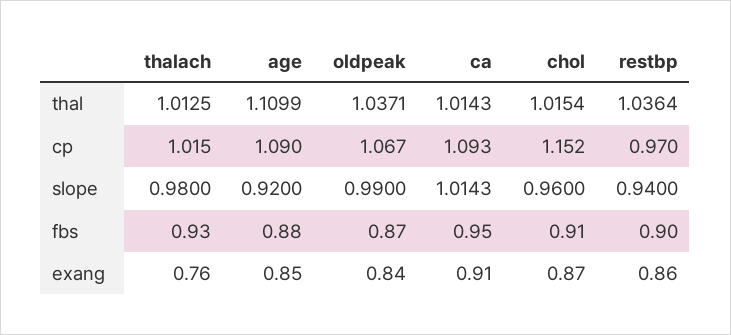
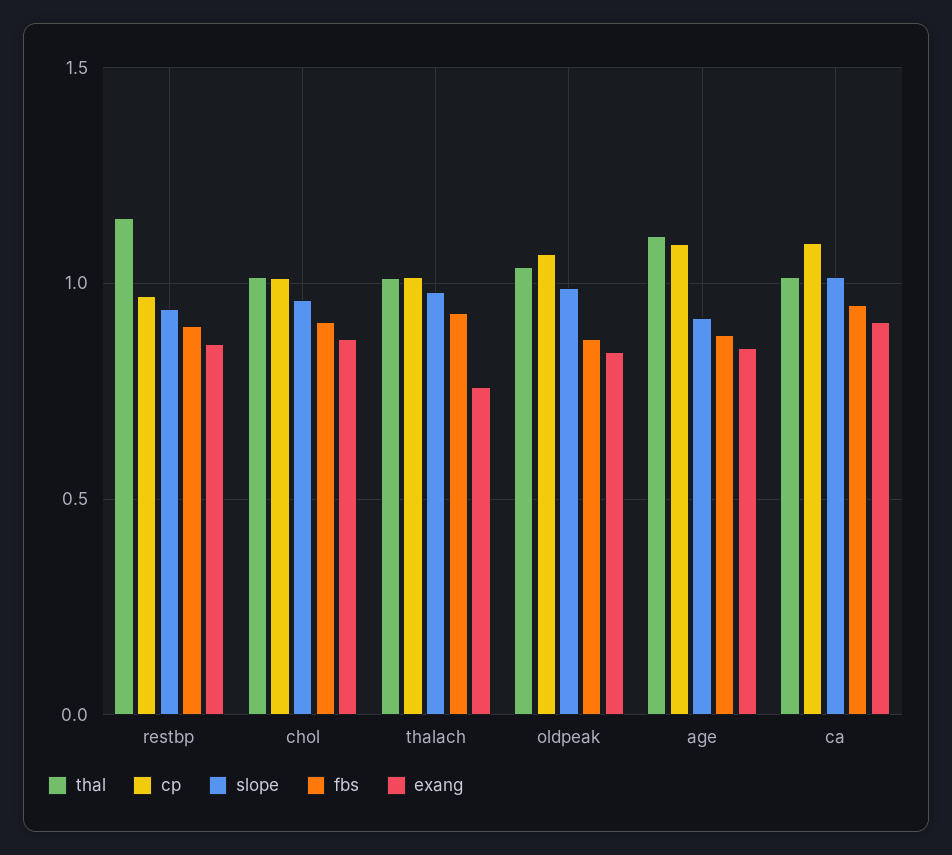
thal, restbp: 1.0364 -> 1.15
cp, chol: 1.152 -> 1

